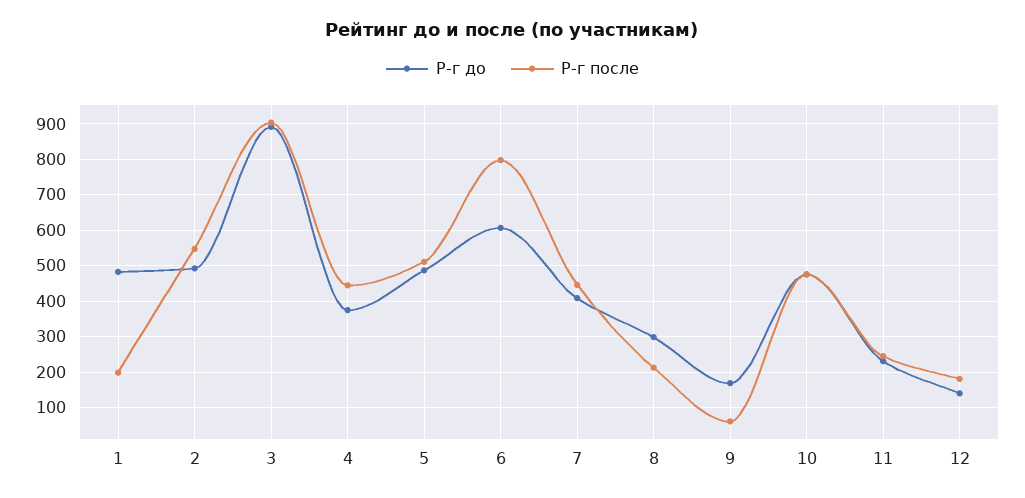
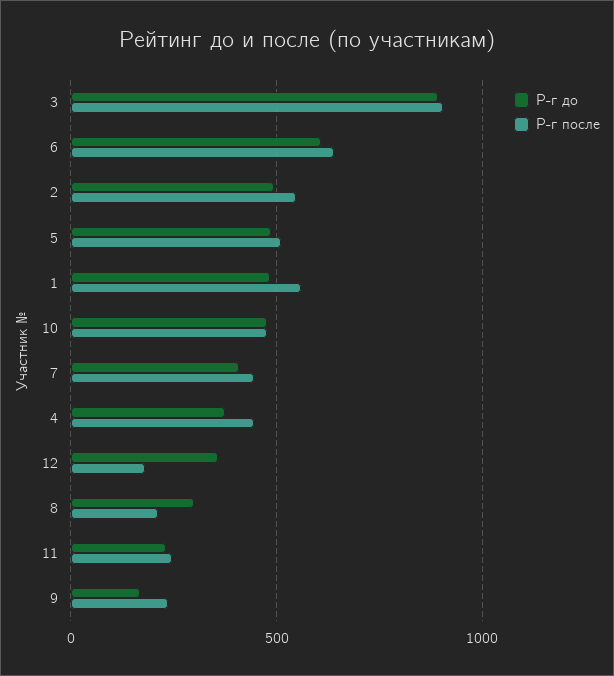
Р-г после, 1: 200 -> 550
Р-г после, 6: 800 -> 650
Р-г после, 9: 60 -> 250
Р-г до, 12: 140 -> 350

